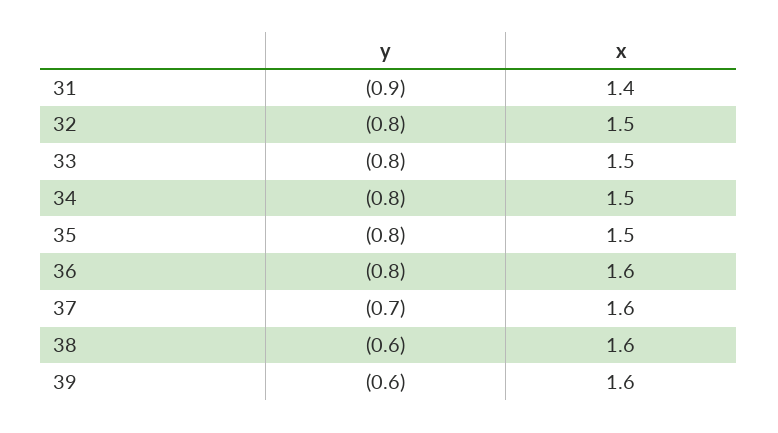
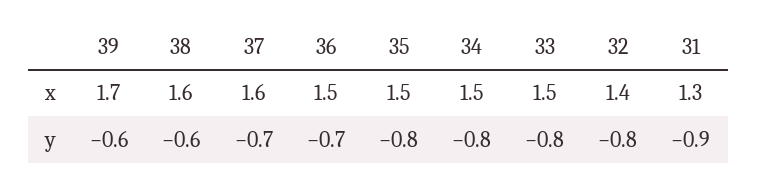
x, 31: 1.4 -> 1.3
x, 32: 1.5 -> 1.4
y, 36: -0.8 -> -0.7
x, 36: 1.6 -> 1.5
x, 39: 1.6 -> 1.7

